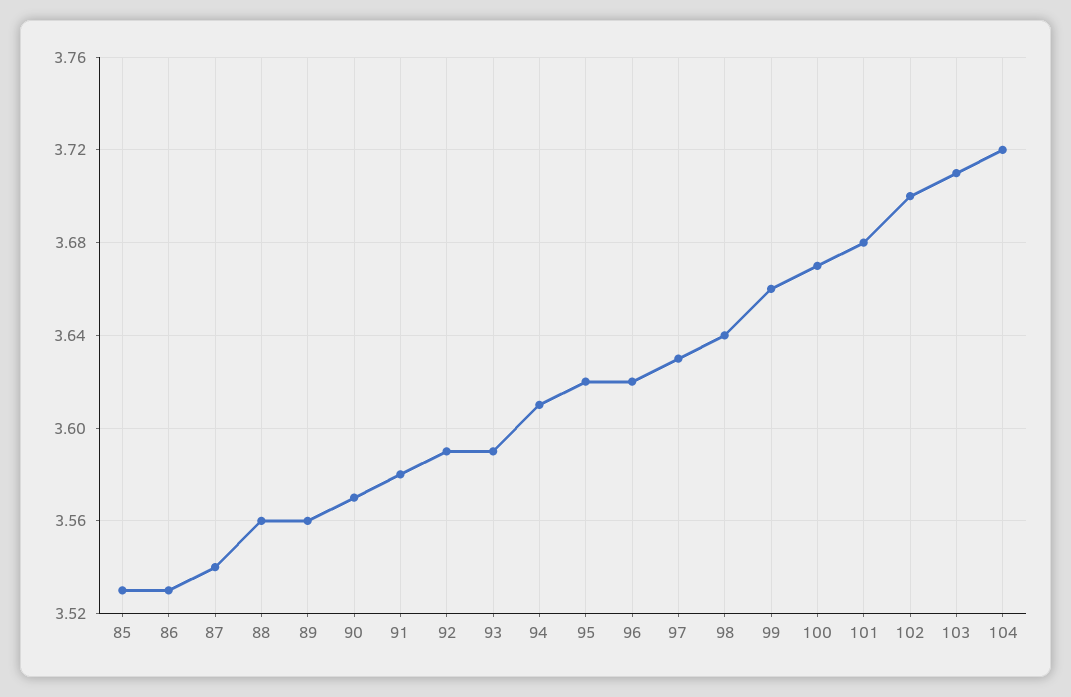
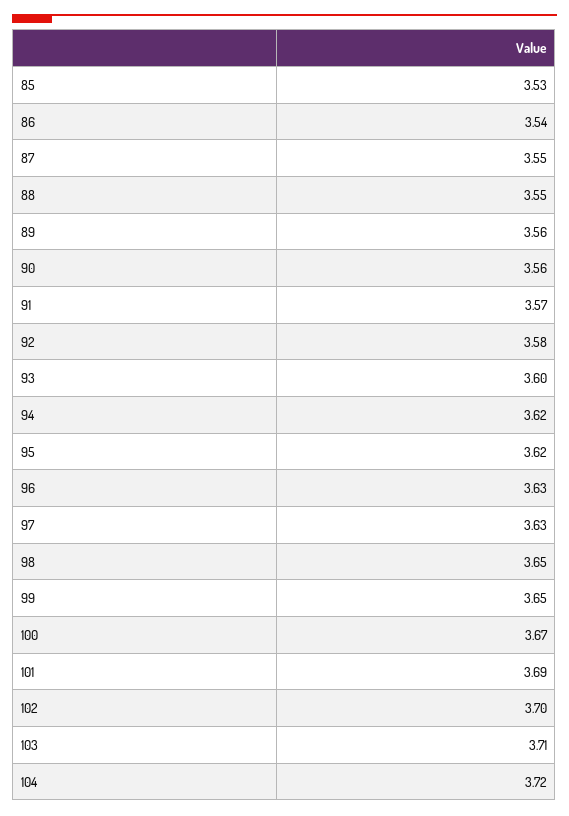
86: 3.53 -> 3.54
87: 3.54 -> 3.55
88: 3.56 -> 3.55
90: 3.57 -> 3.56
91: 3.58 -> 3.57
92: 3.59 -> 3.58
93: 3.59 -> 3.6
94: 3.61 -> 3.62
96: 3.62 -> 3.63
98: 3.64 -> 3.65
99: 3.66 -> 3.65
101: 3.68 -> 3.69

